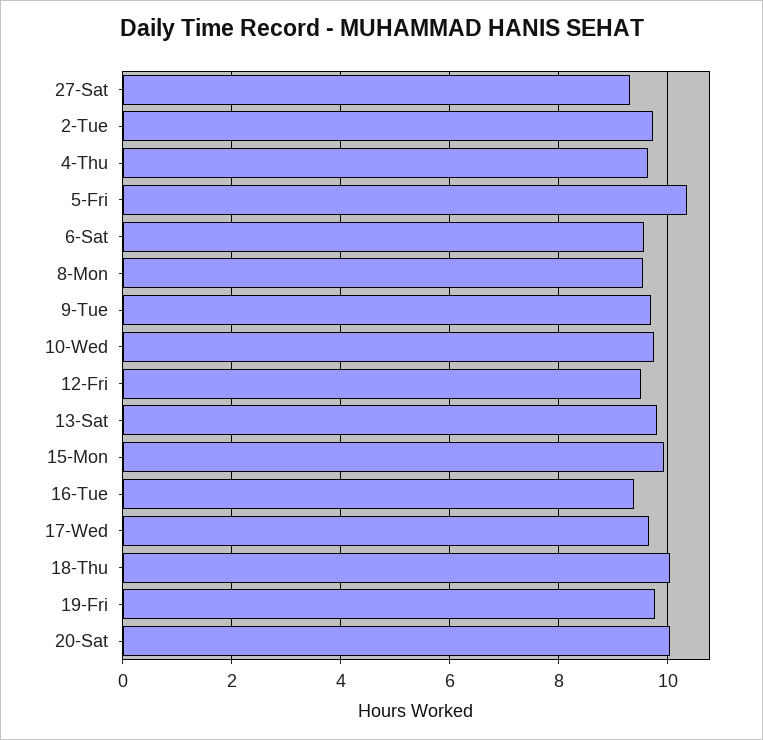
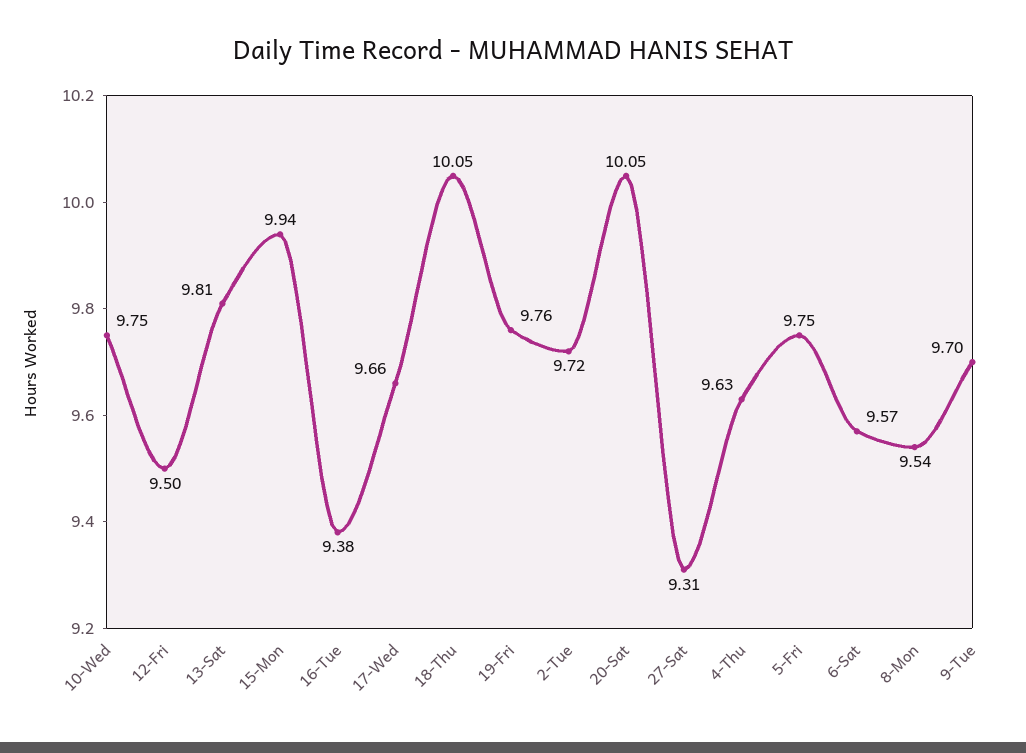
5-Fri: 10.4 -> 9.75

